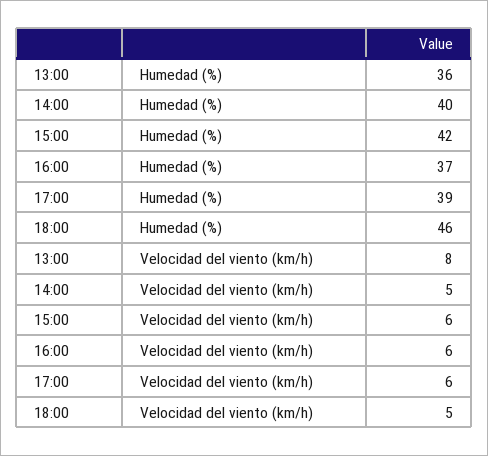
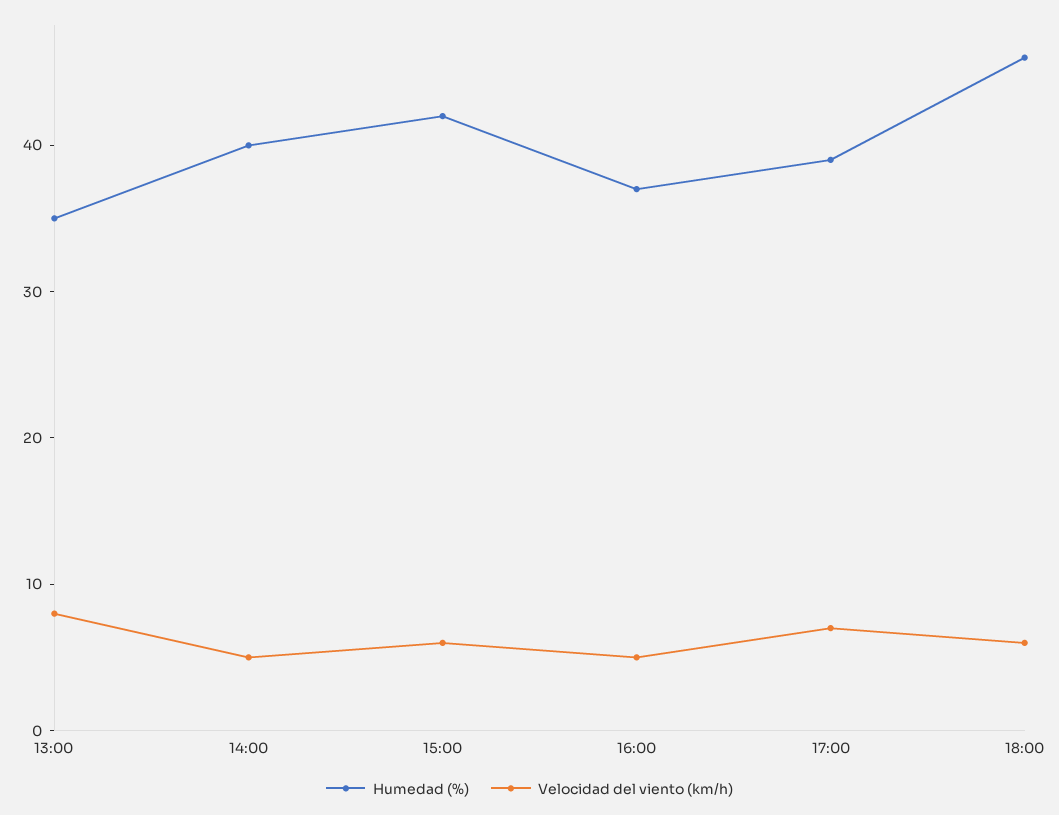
Humedad (%), 13:00: 36 -> 35
Velocidad del viento (km/h), 16:00: 6 -> 5
Velocidad del viento (km/h), 17:00: 6 -> 7
Velocidad del viento (km/h), 18:00: 5 -> 6

